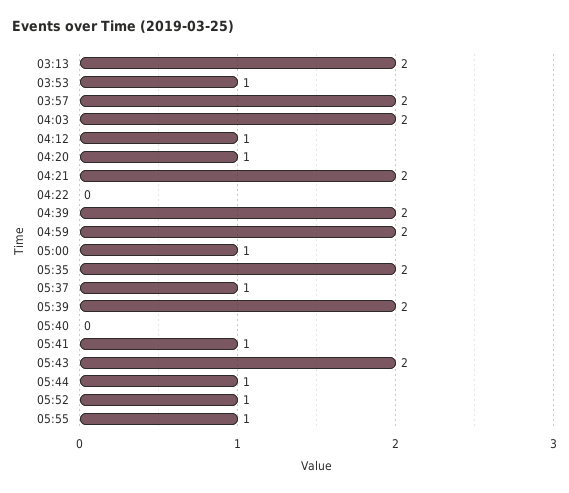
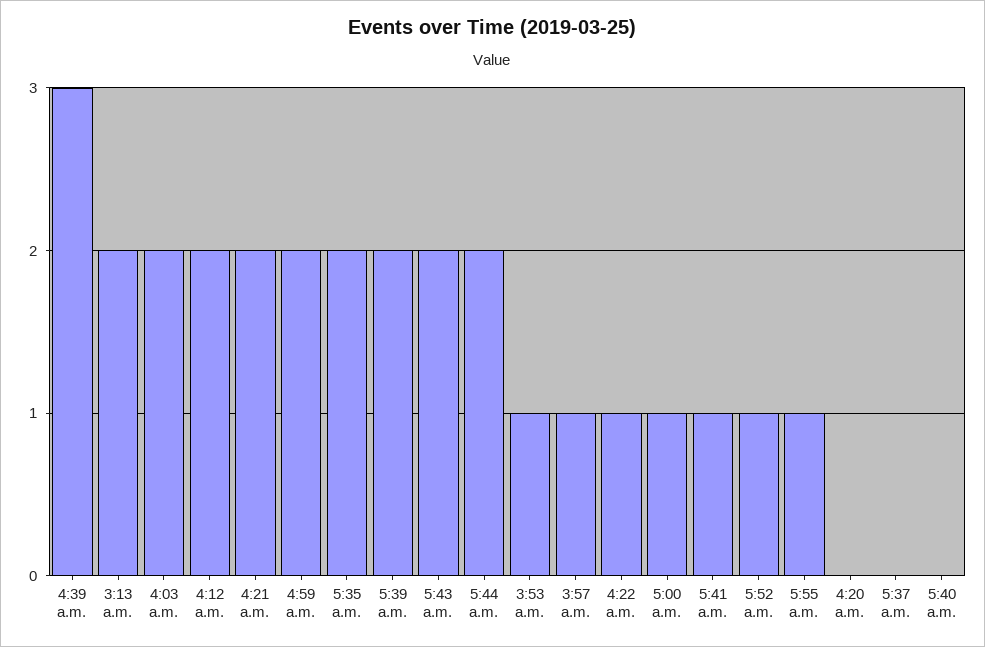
03:57: 2 -> 1
04:12: 1 -> 2
04:20: 1 -> 0
04:22: 0 -> 1
04:39: 2 -> 3
05:37: 1 -> 0
05:44: 1 -> 2

